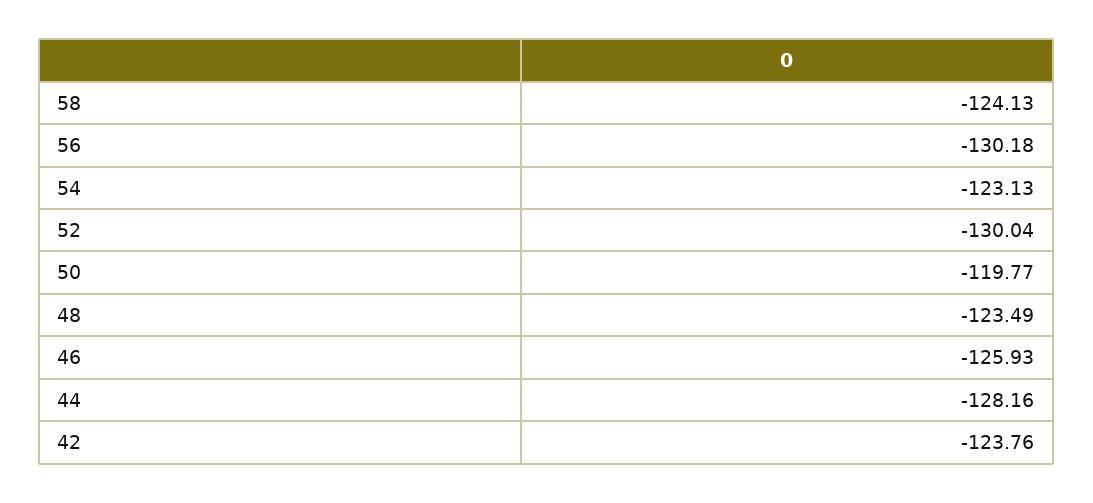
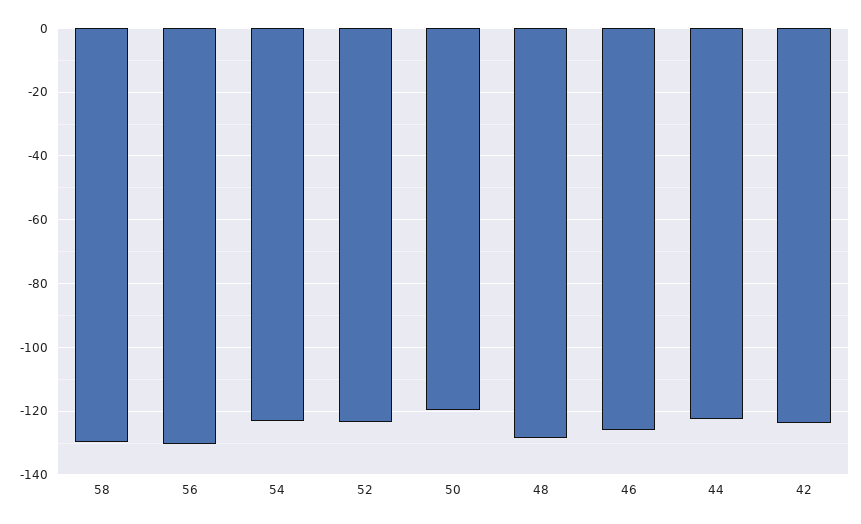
58: -124.13 -> -130
52: -130.04 -> -124
48: -123.49 -> -128
44: -128.16 -> -122

